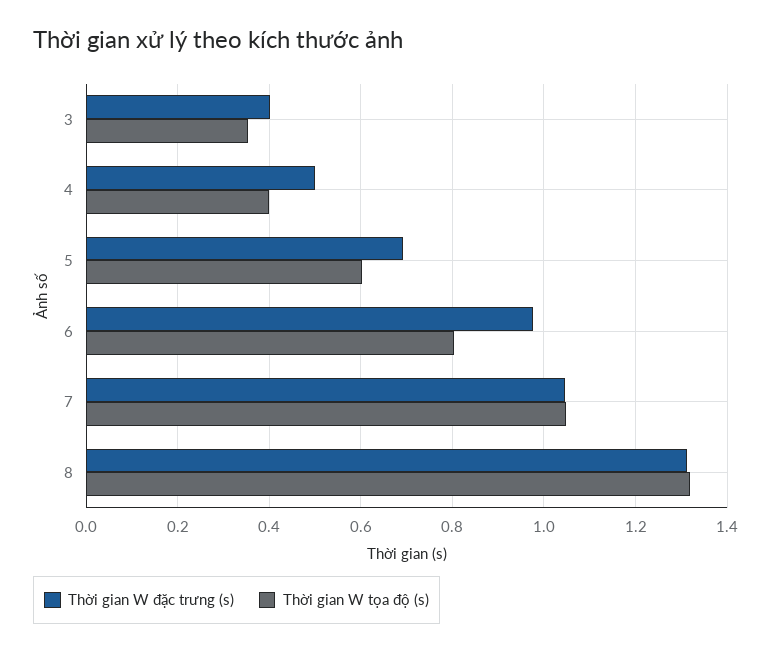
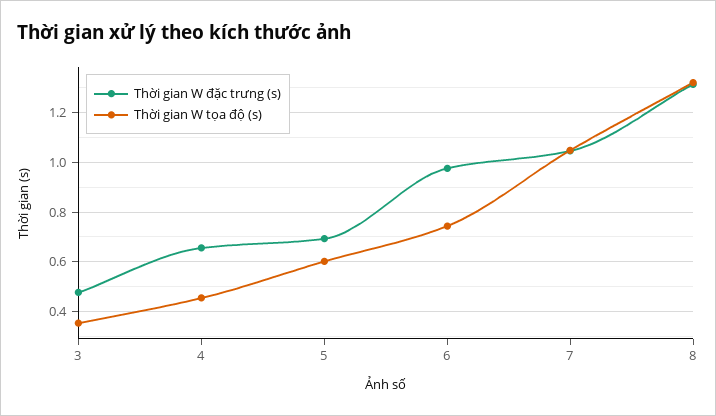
Thời gian W đặc trưng (s), 3: 0.4 -> 0.475
Thời gian W đặc trưng (s), 4: 0.5 -> 0.65
Thời gian W tọa độ (s), 4: 0.4 -> 0.45
Thời gian W tọa độ (s), 6: 0.8 -> 0.75

